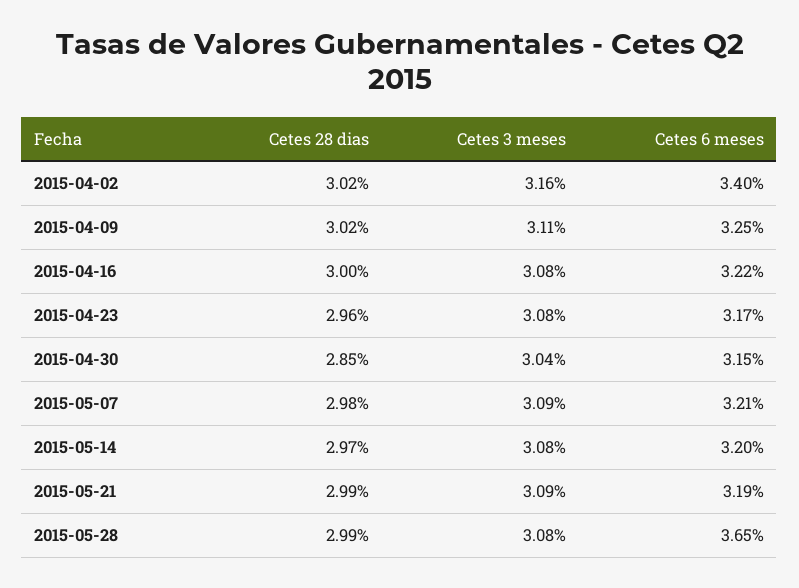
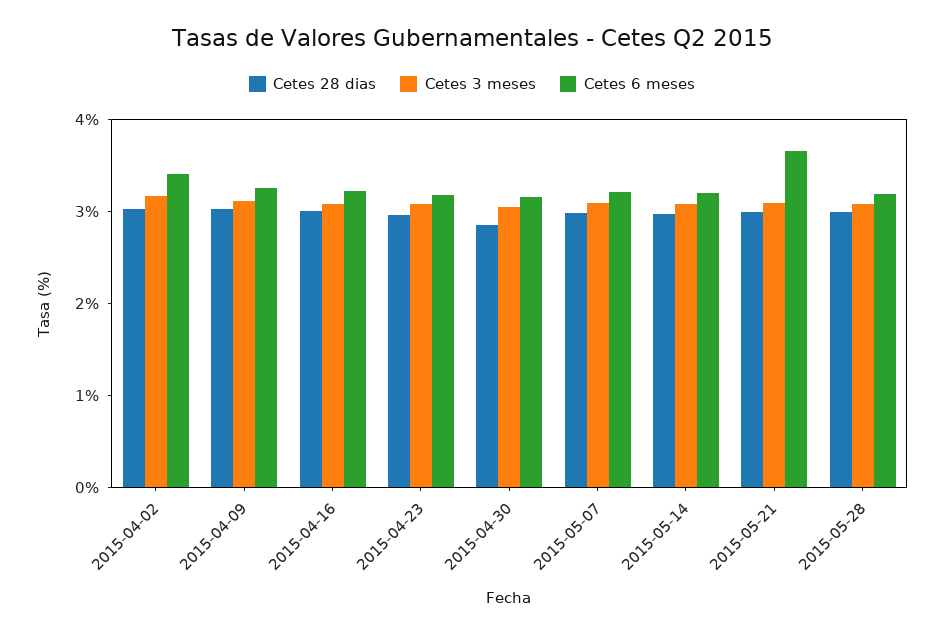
Cetes 6 meses, 2015-05-21: 3.19 -> 3.6
Cetes 6 meses, 2015-05-28: 3.65 -> 3.2

